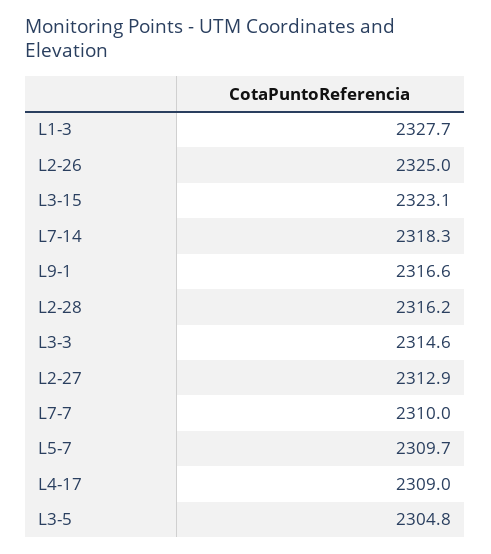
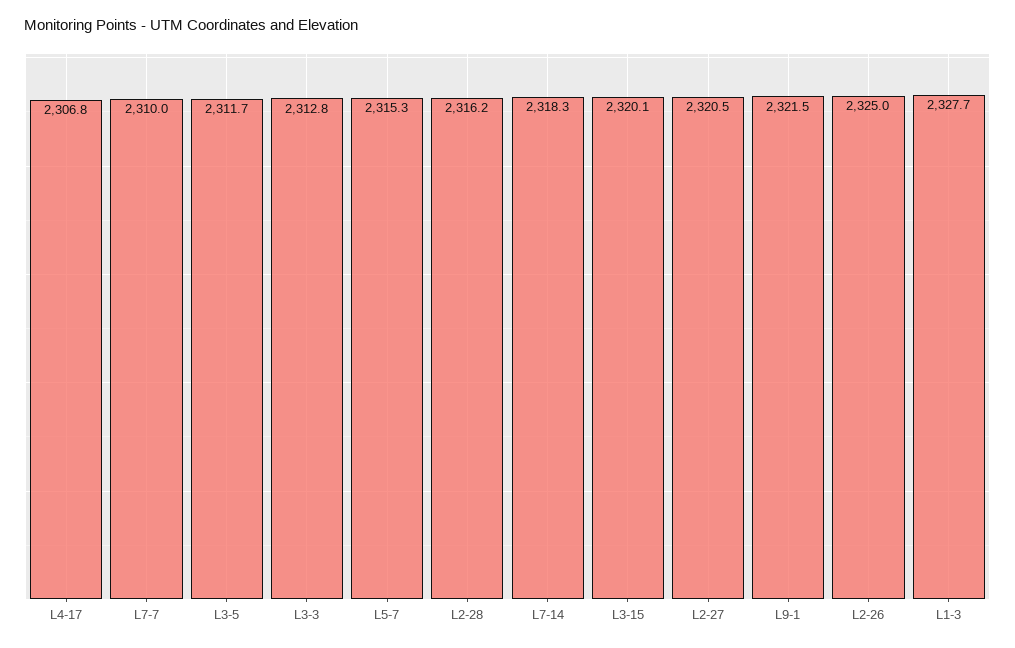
L3-15: 2323.1 -> 2320.1
L9-1: 2316.6 -> 2321.5
L3-3: 2314.6 -> 2312.8
L2-27: 2312.9 -> 2320.5
L5-7: 2309.7 -> 2315.3
L4-17: 2309 -> 2306.8
L3-5: 2304.8 -> 2311.7

